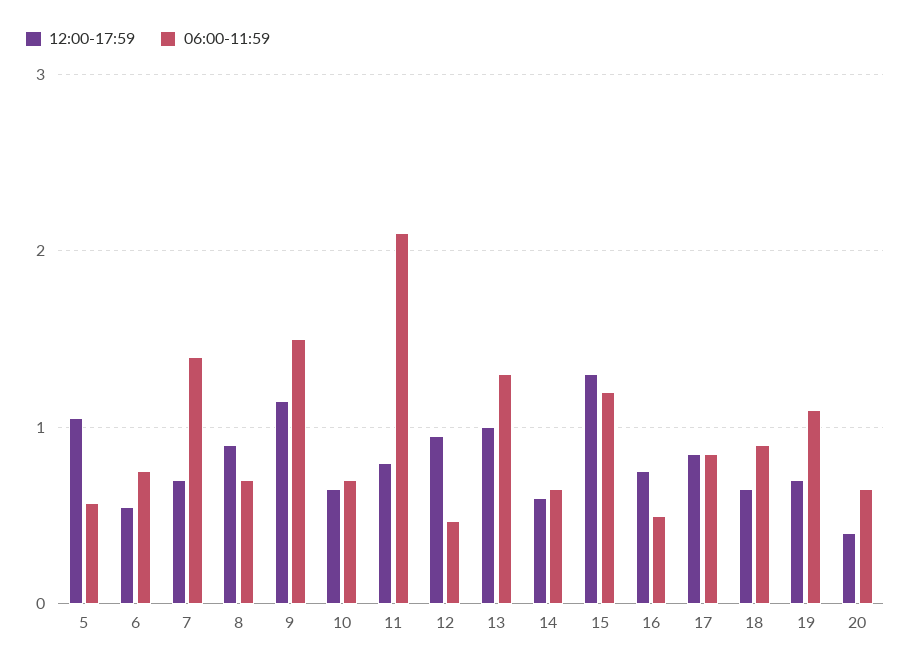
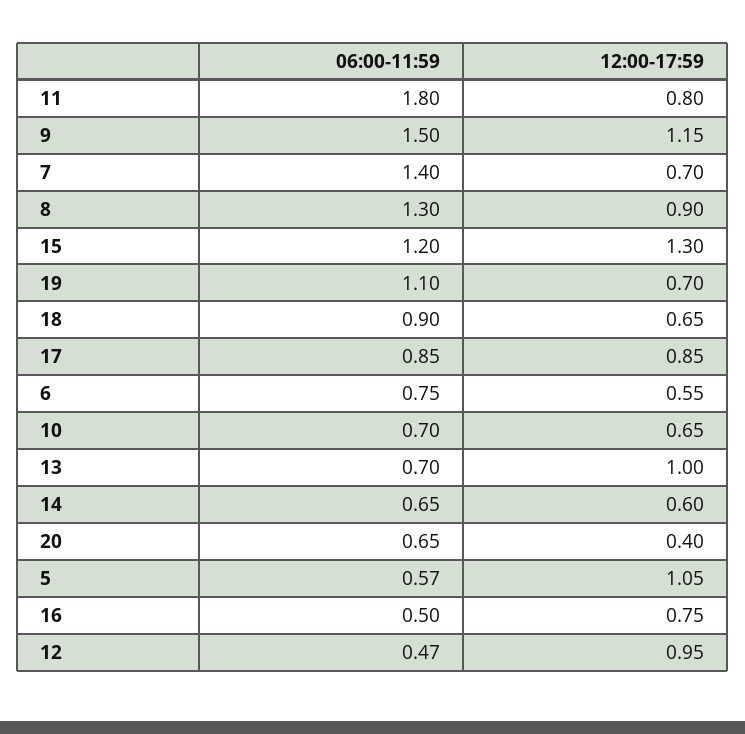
06:00-11:59, 8: 0.7 -> 1.3
06:00-11:59, 11: 2.1 -> 1.8
06:00-11:59, 13: 1.3 -> 0.7

